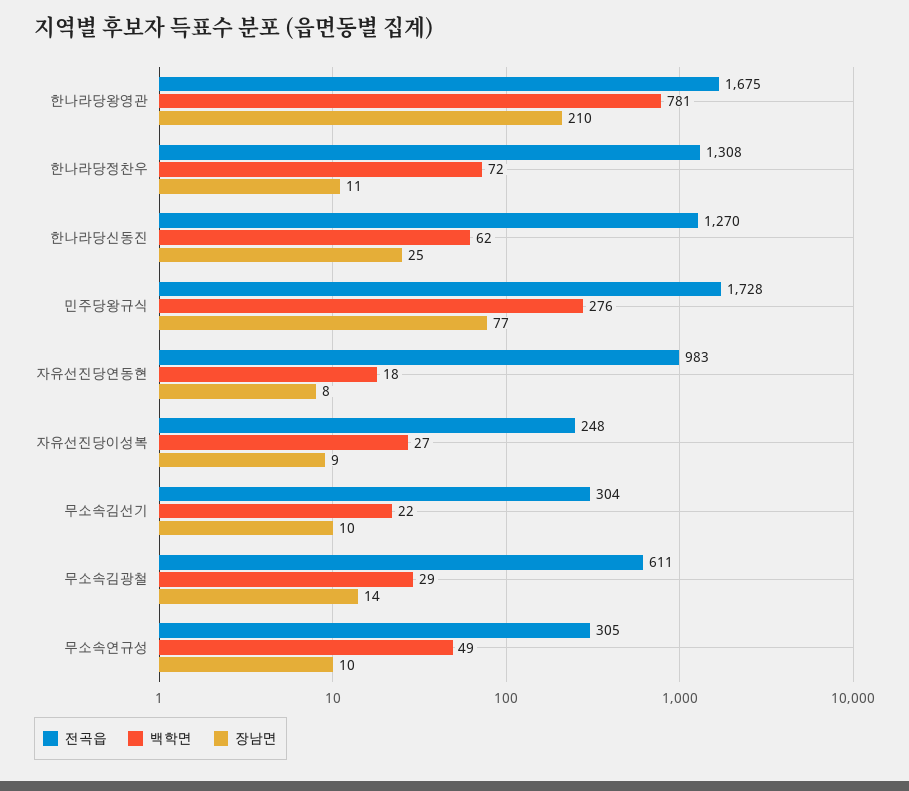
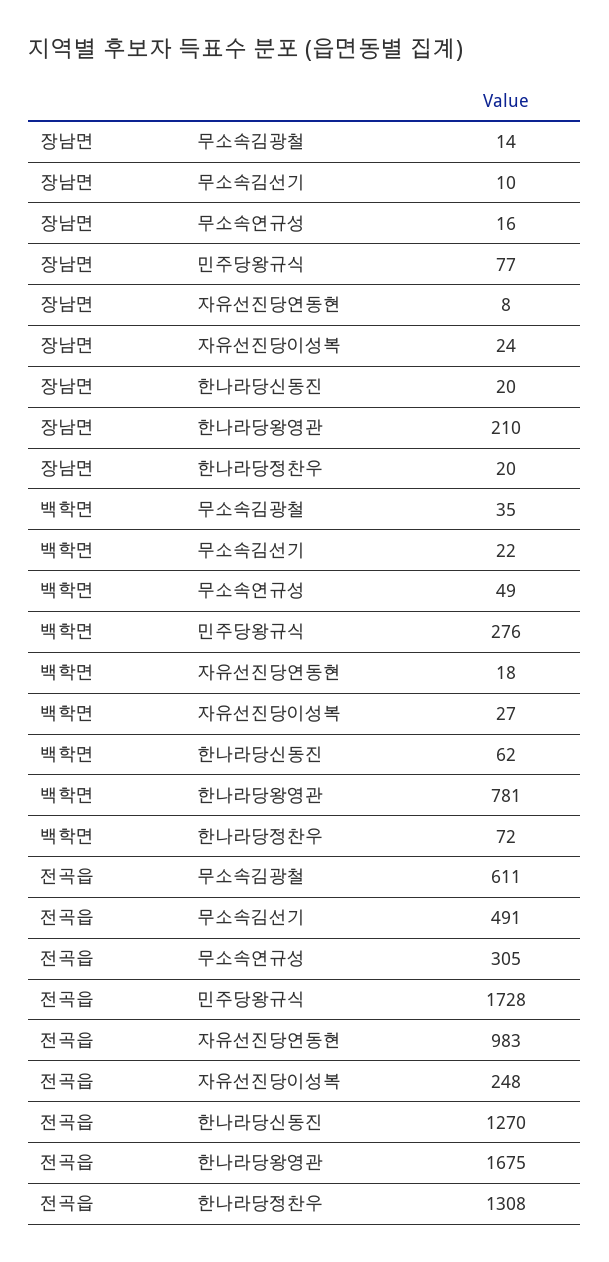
장남면, 한나라당정찬우: 11 -> 20
장남면, 한나라당신동진: 25 -> 20
장남면, 자유선진당이성복: 9 -> 24
전곡읍, 무소속김선기: 304 -> 491
백학면, 무소속김광철: 29 -> 35
장남면, 무소속연규성: 10 -> 16

